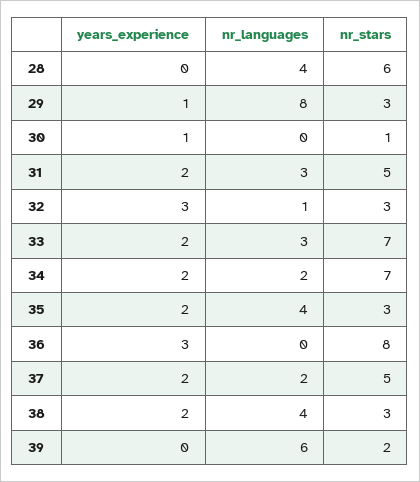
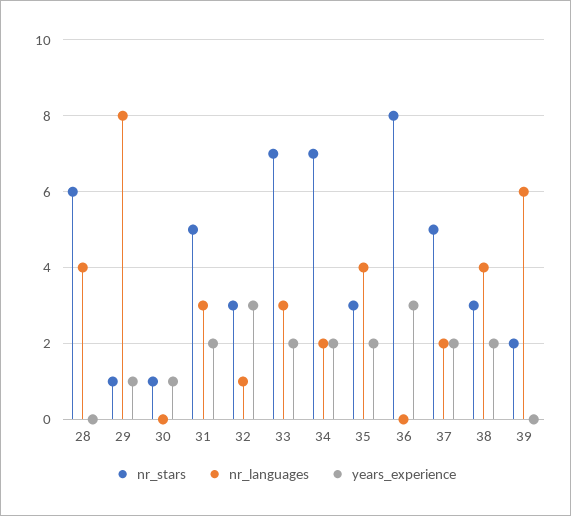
nr_stars, 29: 3 -> 1

